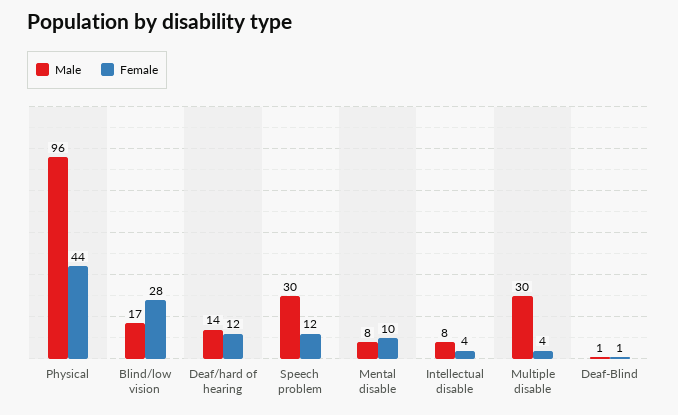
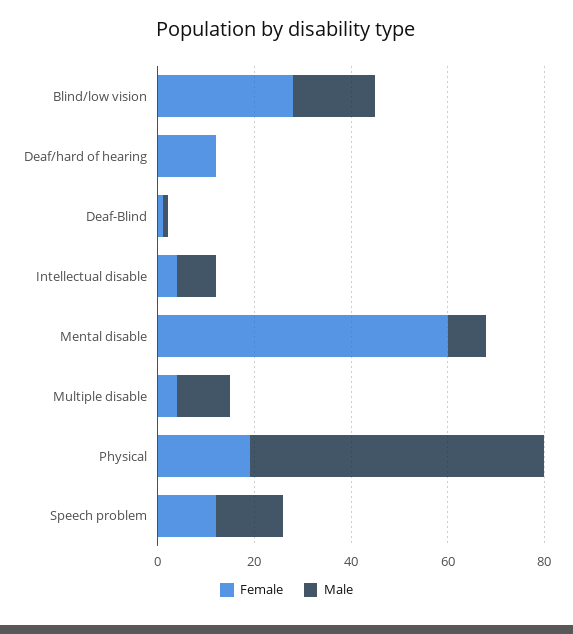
Male, Physical: 96 -> 60
Female, Physical: 44 -> 20
Male, Deaf/hard of hearing: 14 -> 0
Male, Speech problem: 30 -> 15
Female, Mental disable: 10 -> 60
Male, Multiple disable: 30 -> 10

